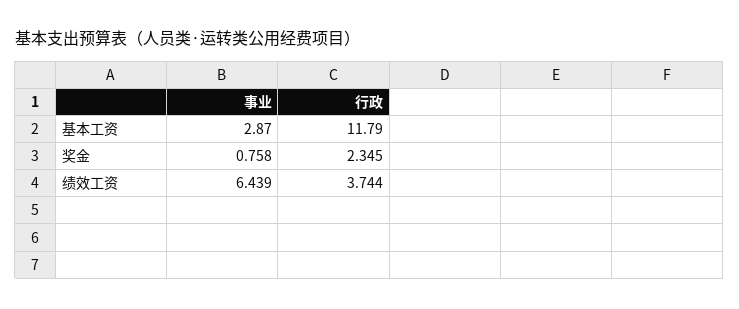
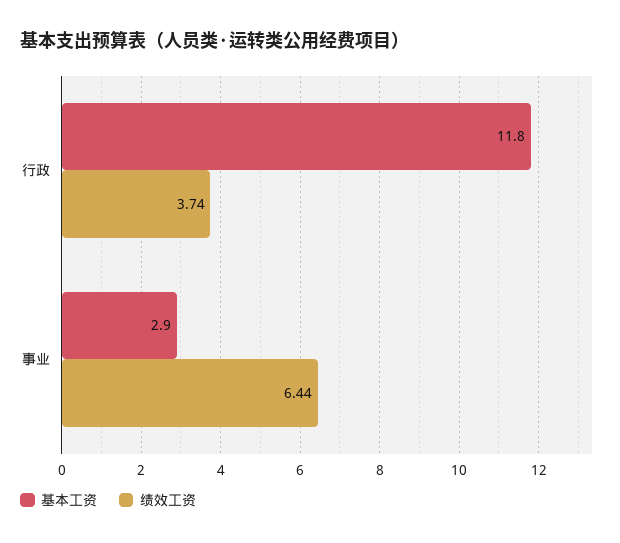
奖金, 事业: 0.758 -> none
奖金, 行政: 2.345 -> none

